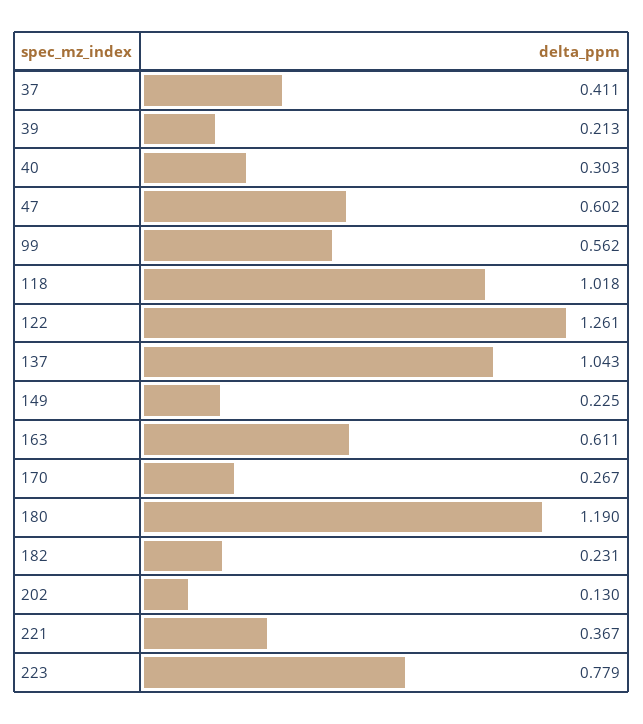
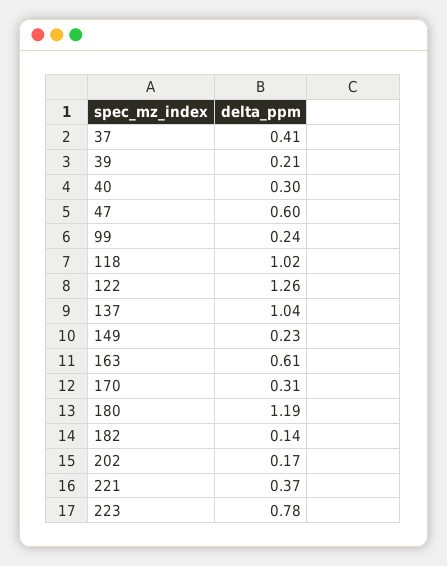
99: 0.562 -> 0.24
170: 0.267 -> 0.31
182: 0.231 -> 0.14
202: 0.13 -> 0.17

